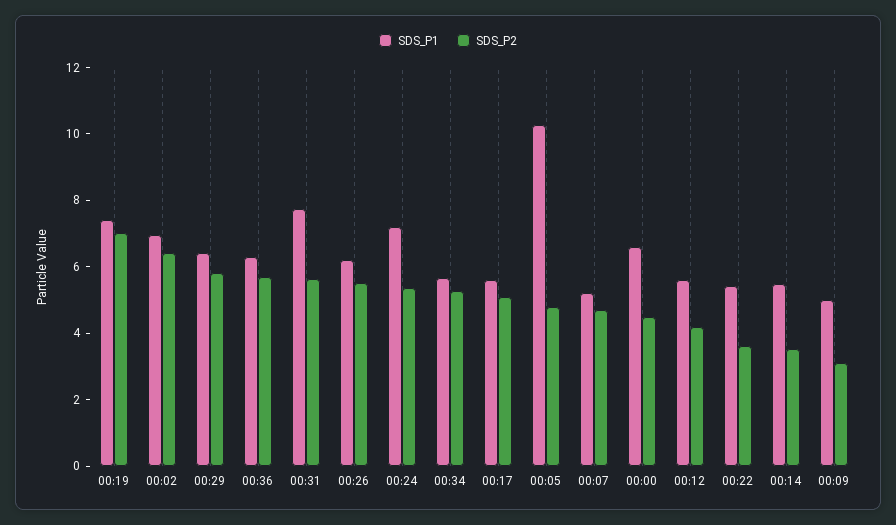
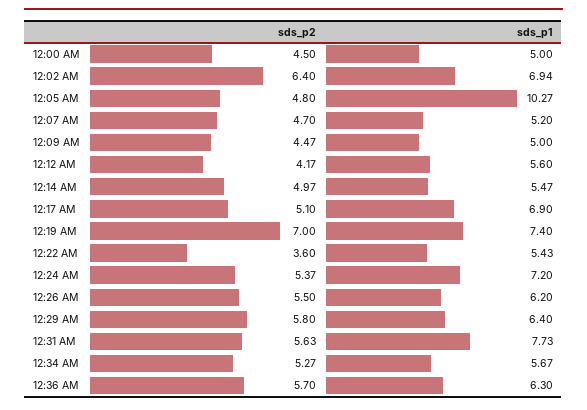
SDS_P1, 00:17: 5.5 -> 6.9
SDS_P1, 00:00: 6.5 -> 5
SDS_P2, 00:14: 3.5 -> 4.97
SDS_P2, 00:09: 3 -> 4.47

